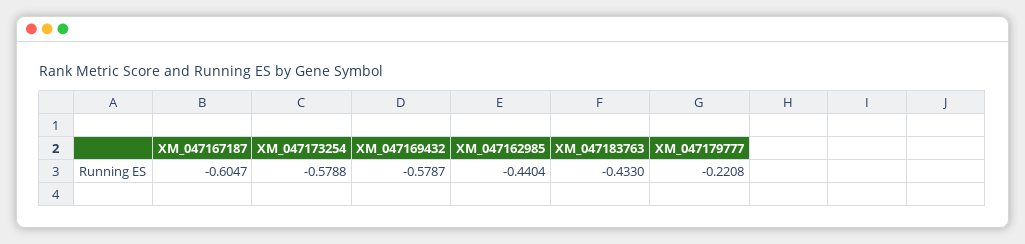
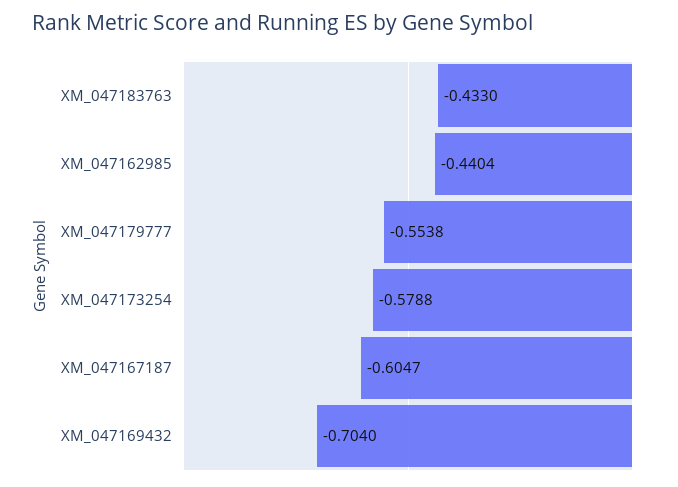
XM_047169432: -0.5787 -> -0.704
XM_047179777: -0.2208 -> -0.5538

